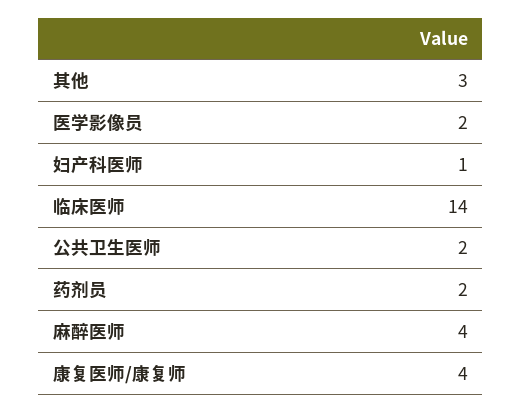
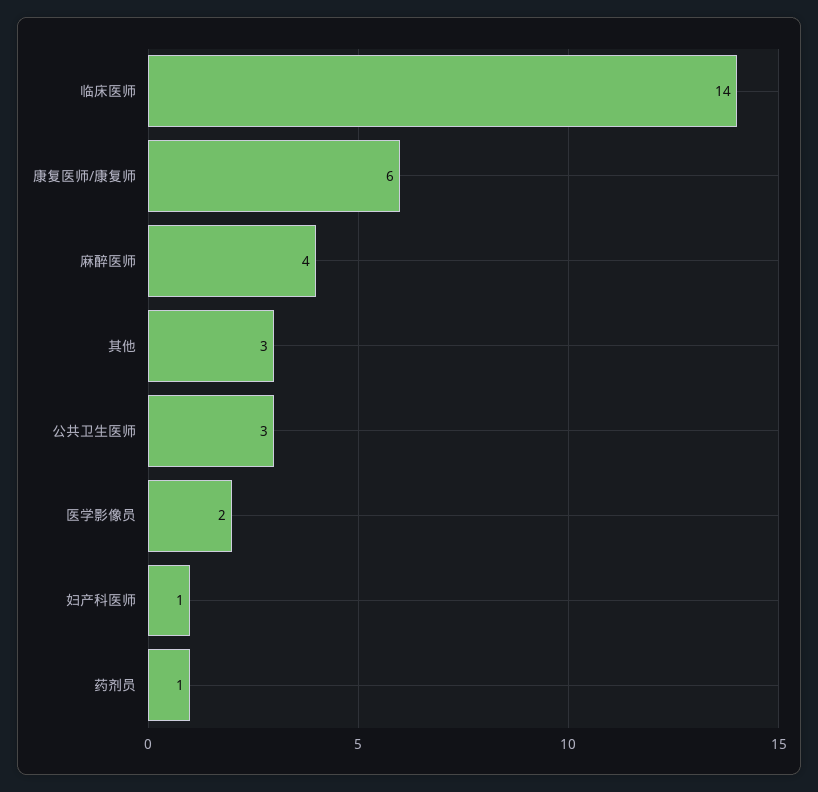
公共卫生医师: 2 -> 3
药剂员: 2 -> 1
康复医师/康复师: 4 -> 6

